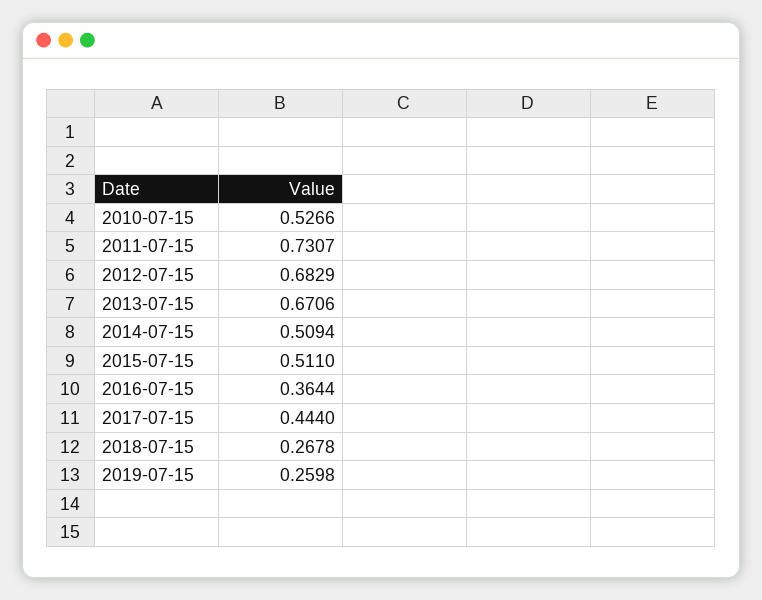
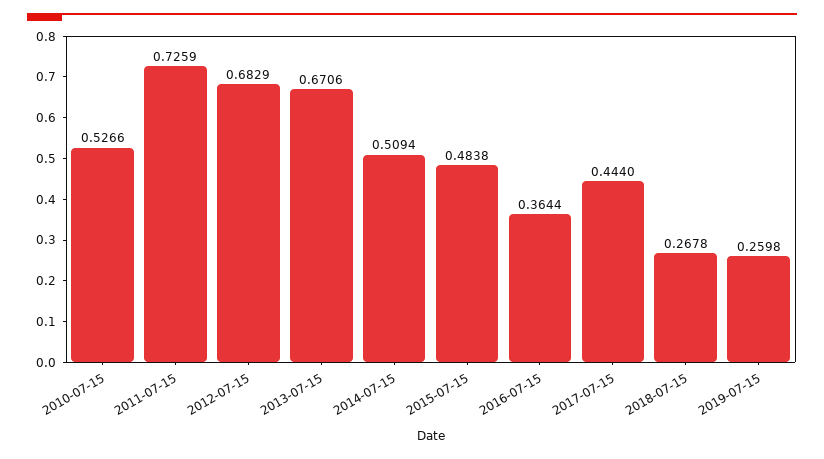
2011-07-15: 0.7307 -> 0.7259
2015-07-15: 0.511 -> 0.4838

